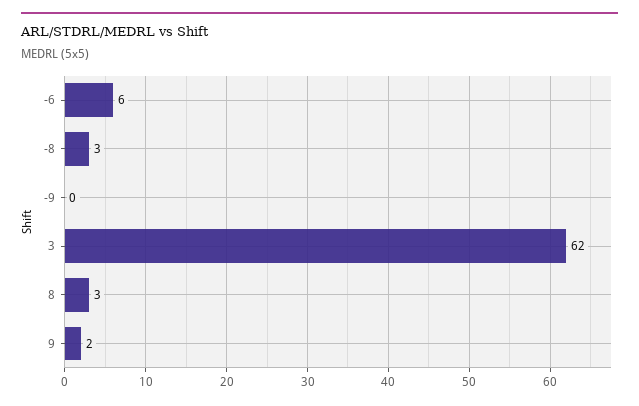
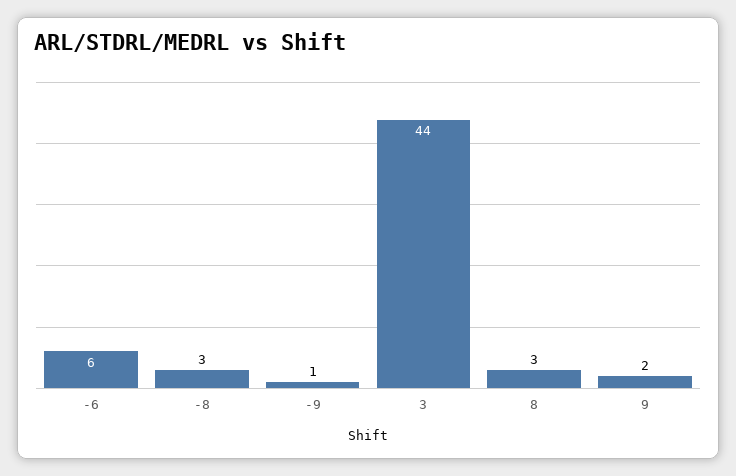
-9: 0 -> 1
3: 62 -> 44

